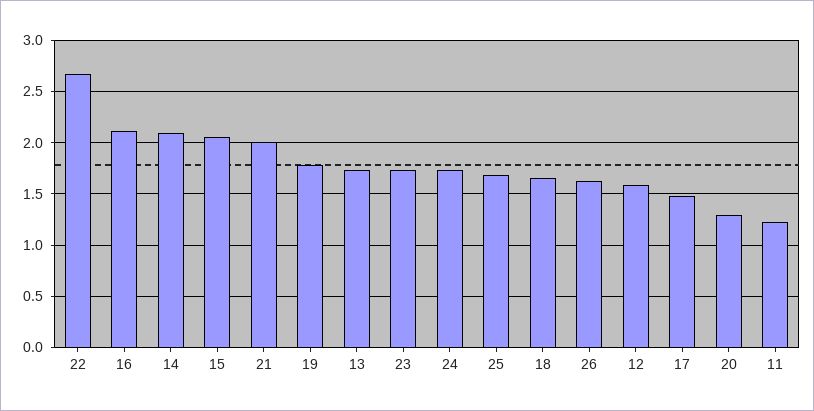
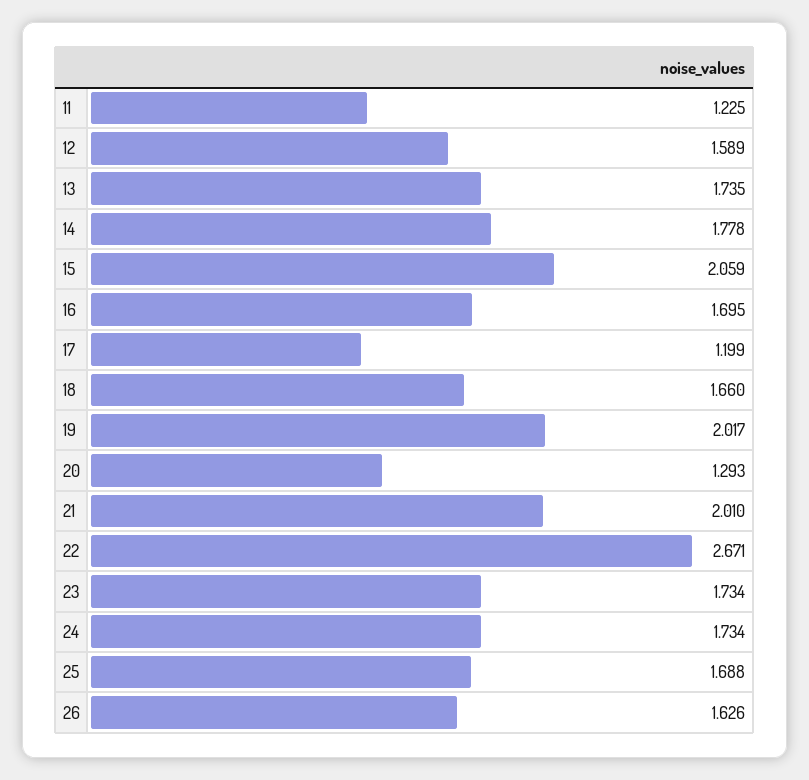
16: 2.1 -> 1.695
14: 2.1 -> 1.778
19: 1.8 -> 2.017
17: 1.5 -> 1.199

